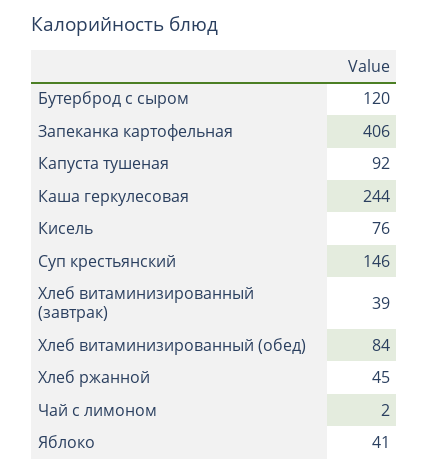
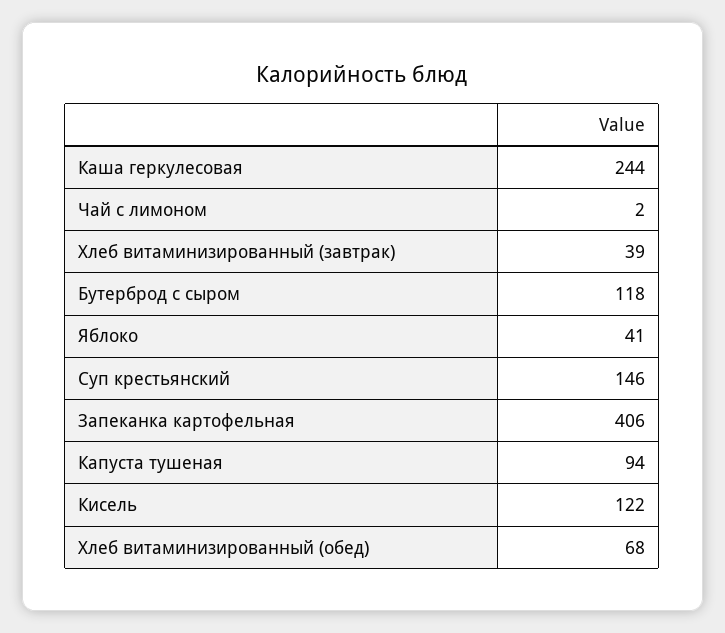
Бутерброд с сыром: 120 -> 118
Капуста тушеная: 92 -> 94
Кисель: 76 -> 122
Хлеб витаминизированный (обед): 84 -> 68
Хлеб ржанной: 45 -> none

